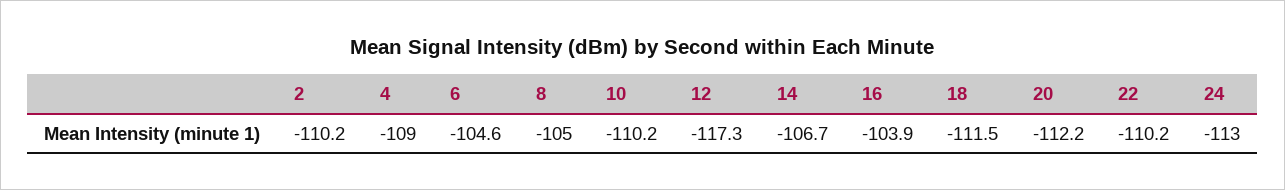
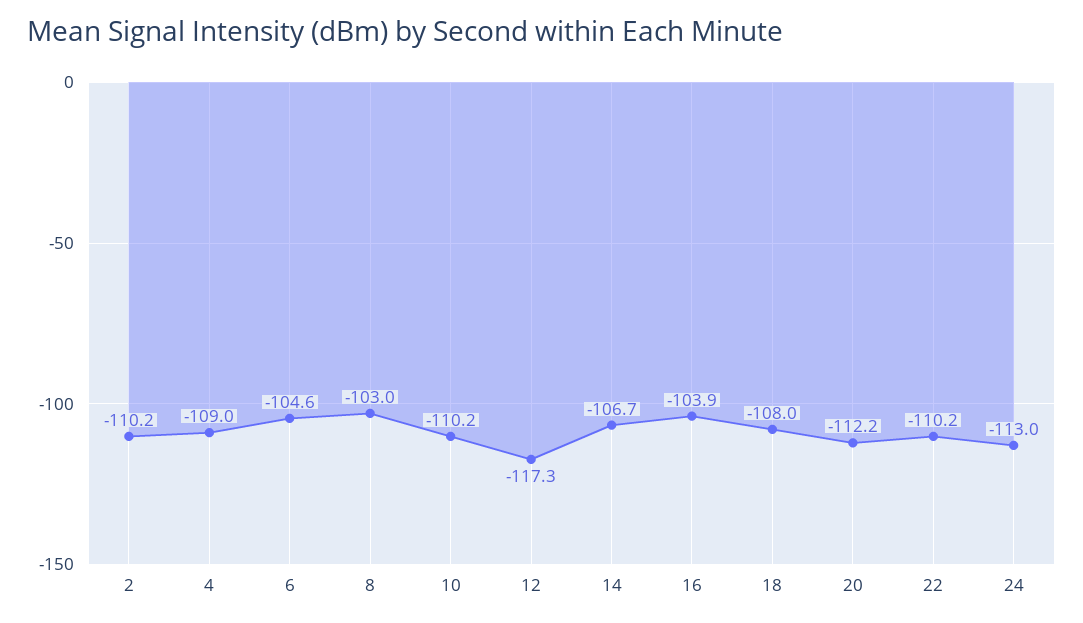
8: -105 -> -103
18: -111.5 -> -108

